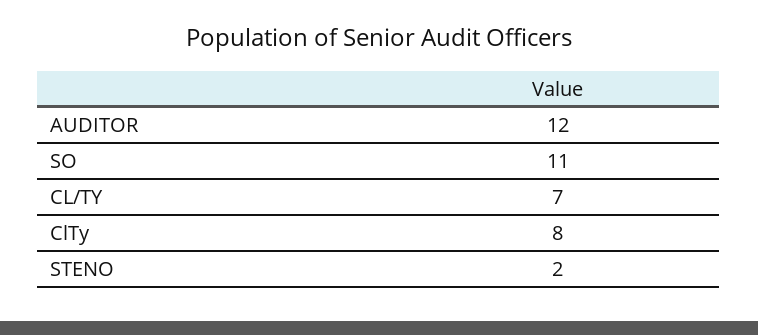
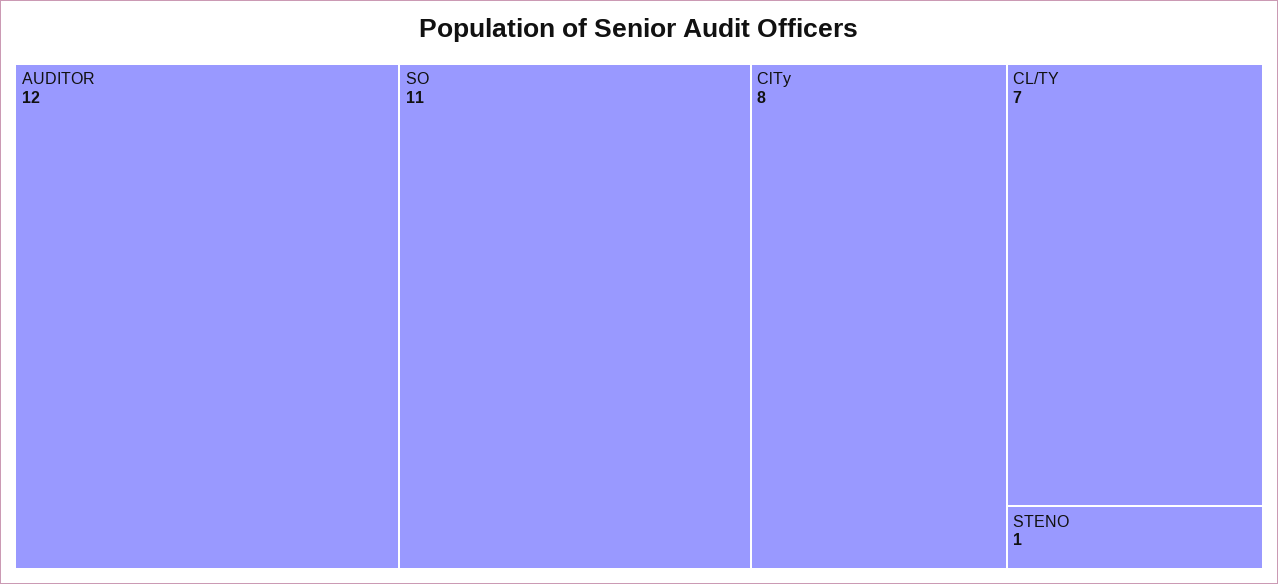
STENO: 2 -> 1

